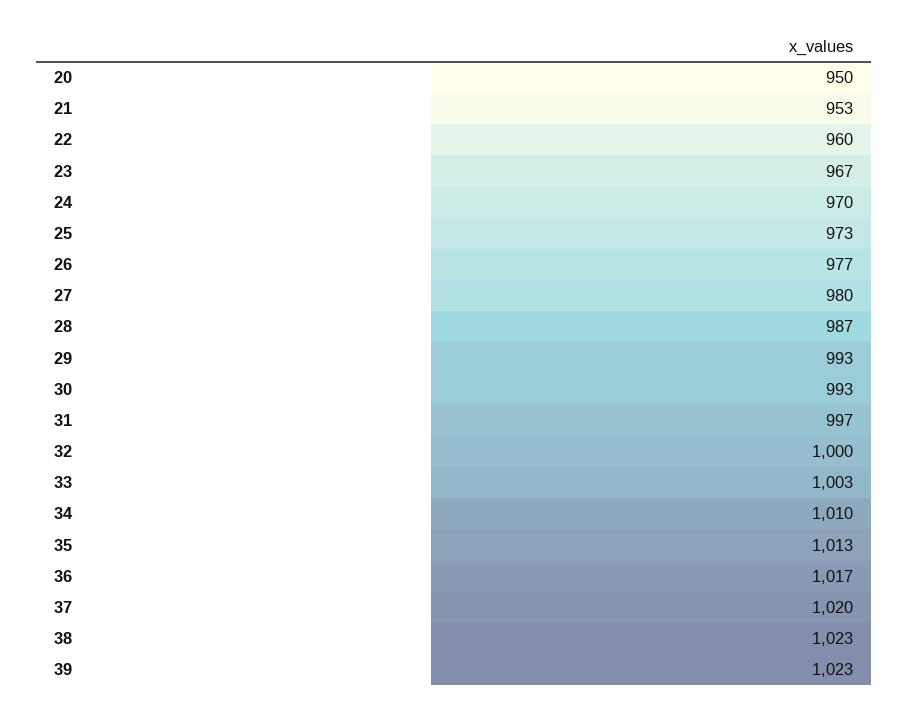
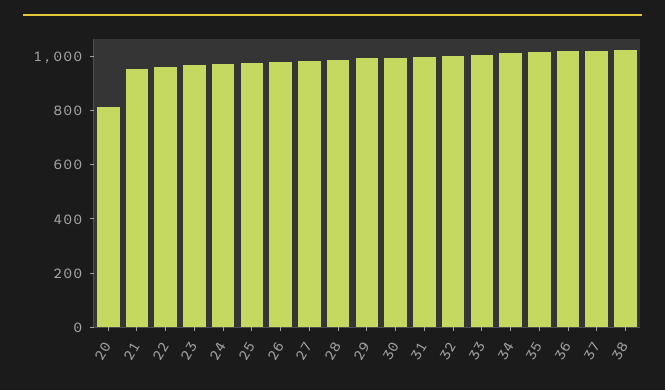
20: 950 -> 800
39: 1023 -> none

